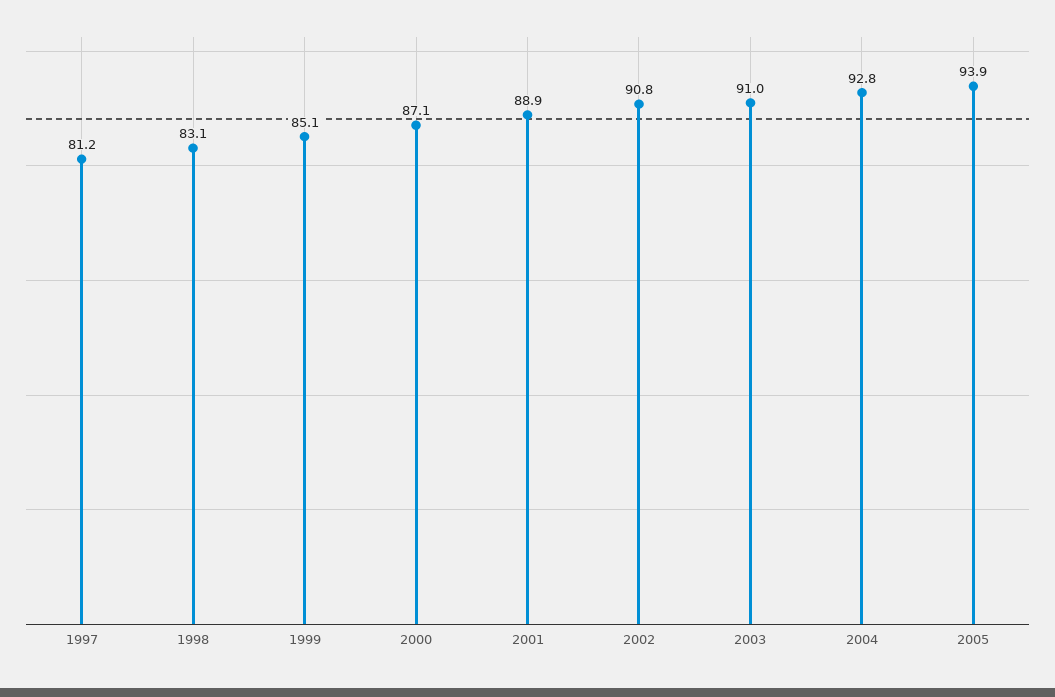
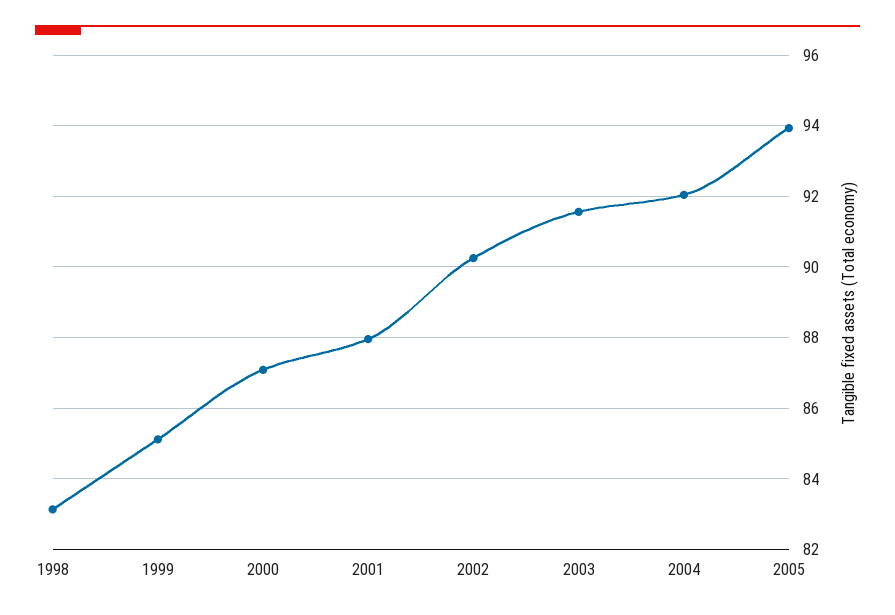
1997: 81.2 -> none
2001: 88.9 -> 88
2002: 90.8 -> 90.2
2003: 91 -> 91.6
2004: 92.8 -> 92

